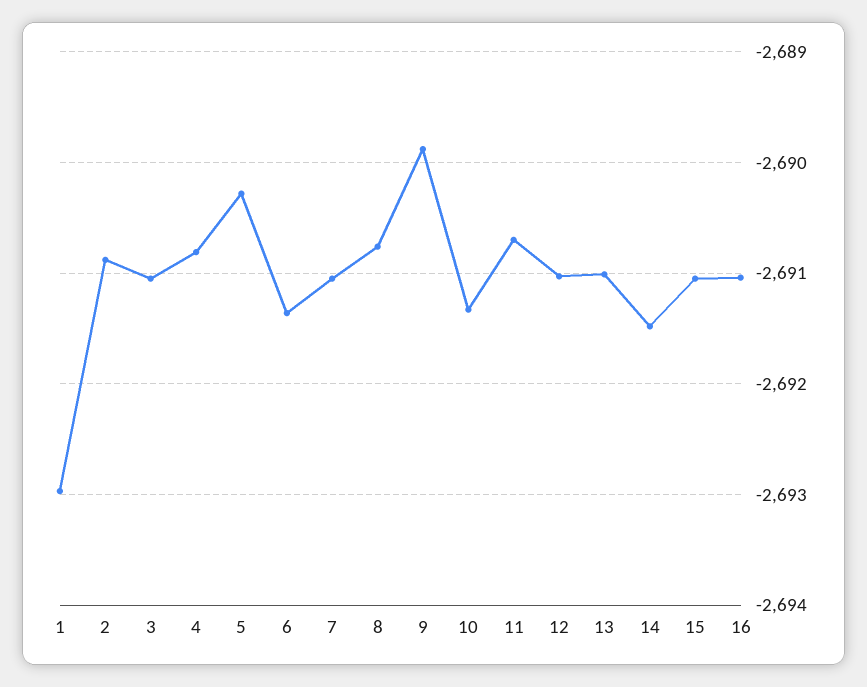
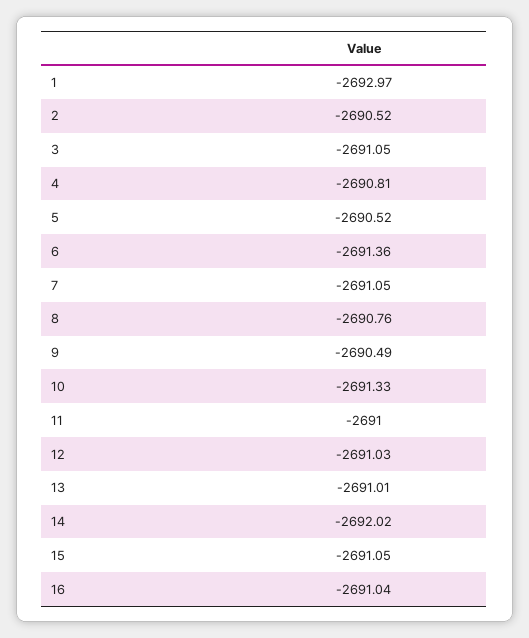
2: -2690.9 -> -2690.52
5: -2690.3 -> -2690.52
9: -2689.9 -> -2690.49
11: -2690.7 -> -2691
14: -2691.5 -> -2692.02

